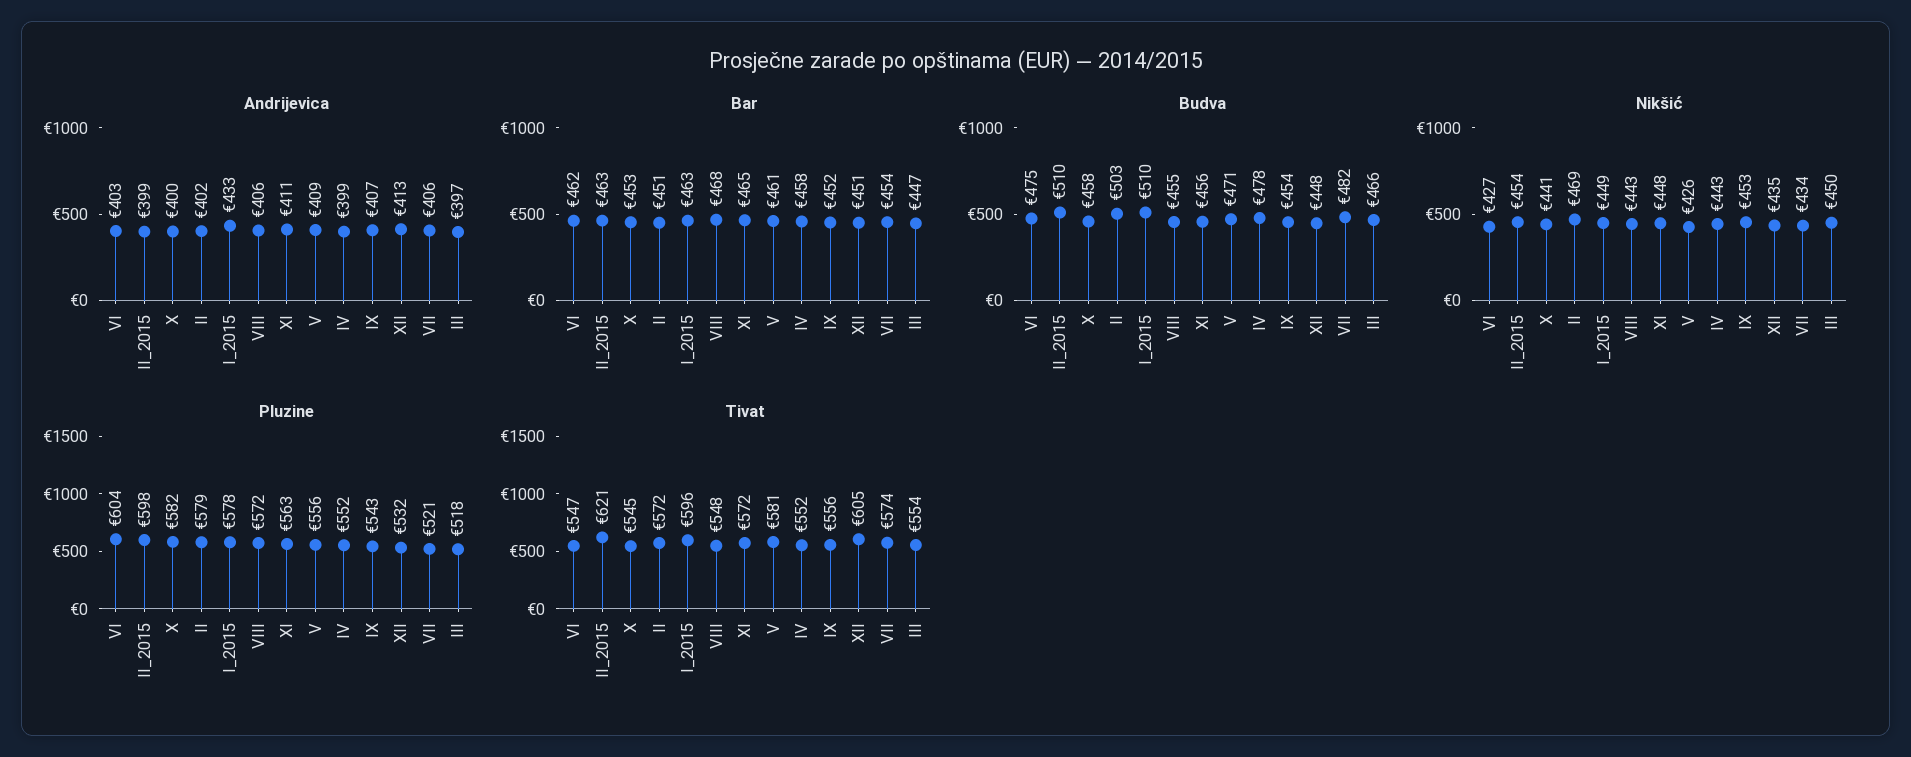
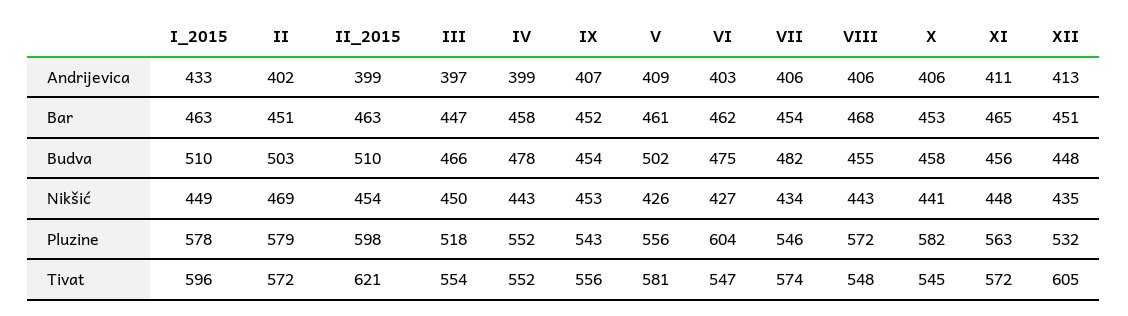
Andrijevica, X: 400 -> 406
Budva, V: 471 -> 502
Pluzine, VII: 521 -> 546

